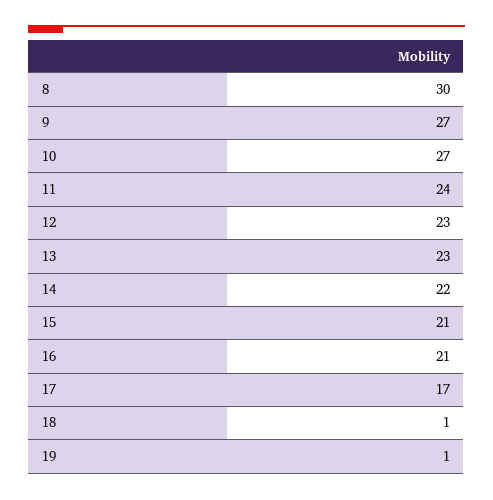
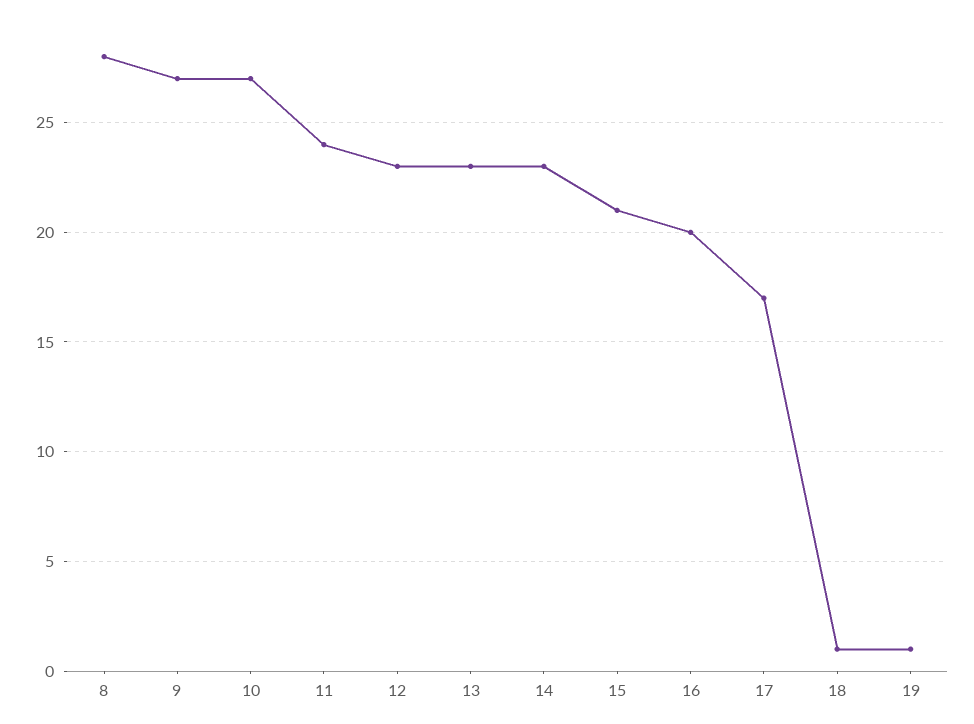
8: 30 -> 28
14: 22 -> 23
16: 21 -> 20

